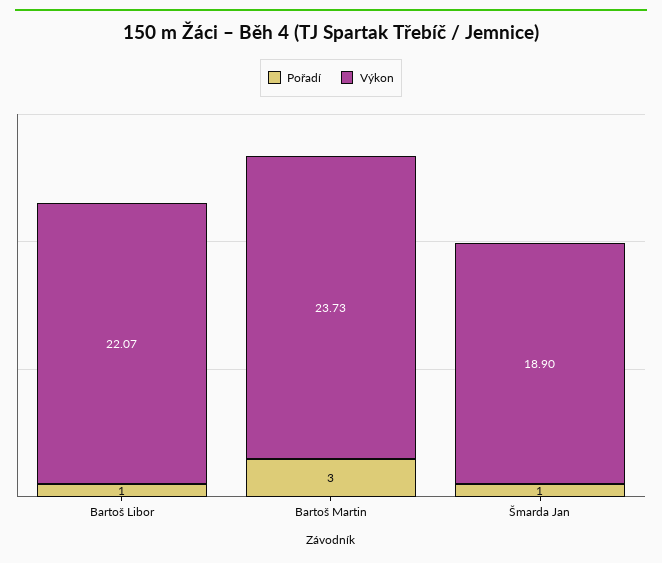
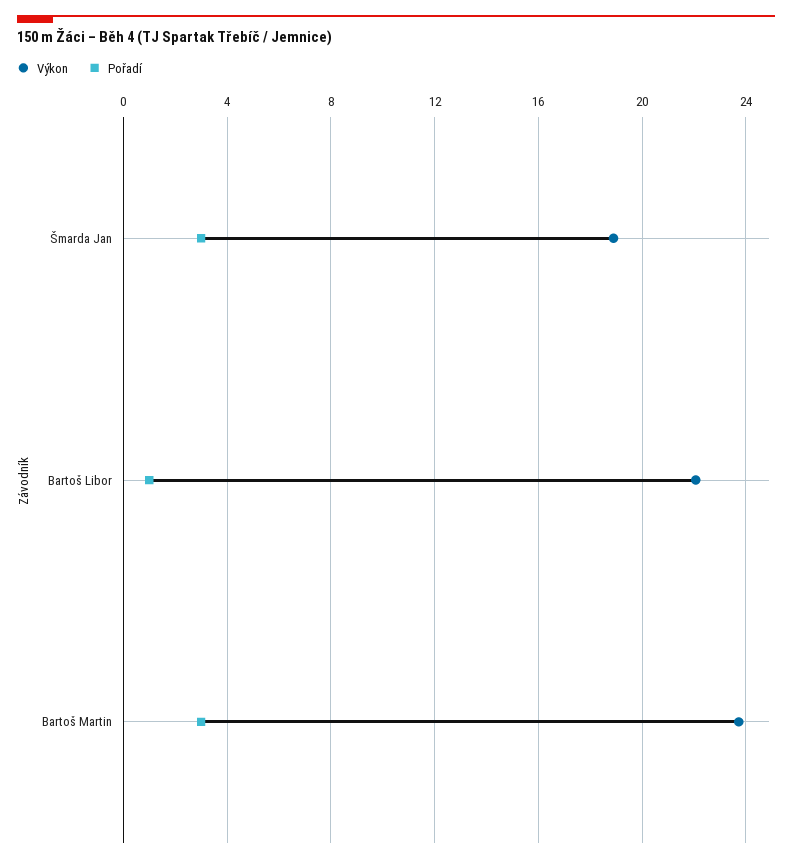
Pořadí, Šmarda Jan: 1 -> 3

